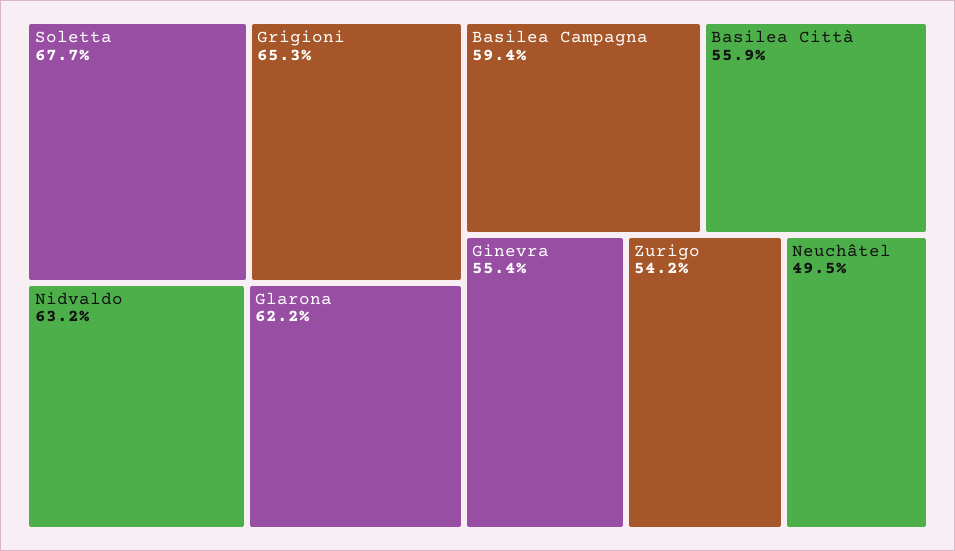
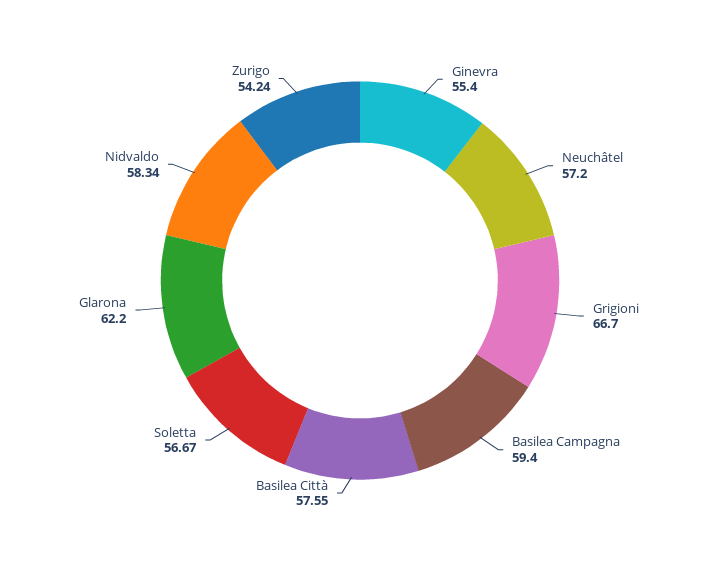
Soletta: 67.7 -> 56.67
Grigioni: 65.3 -> 66.7
Nidvaldo: 63.2 -> 58.34
Basilea Città: 55.9 -> 57.55
Neuchâtel: 49.5 -> 57.2

